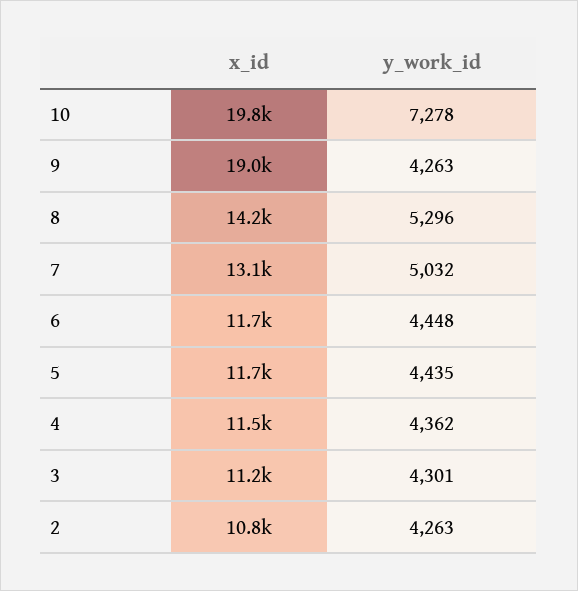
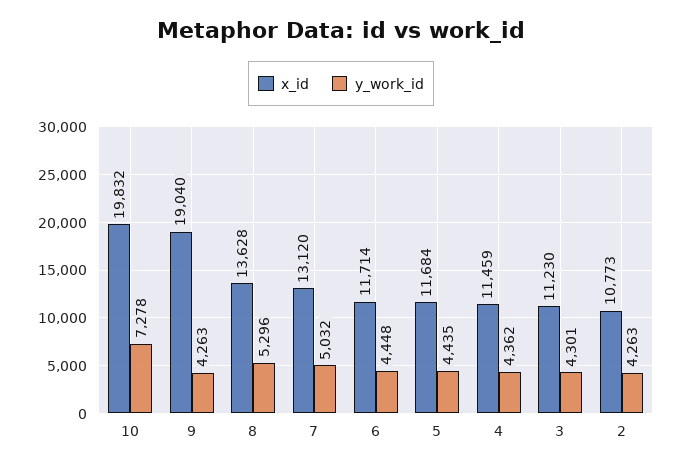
x_id, 8: 14200 -> 13628

